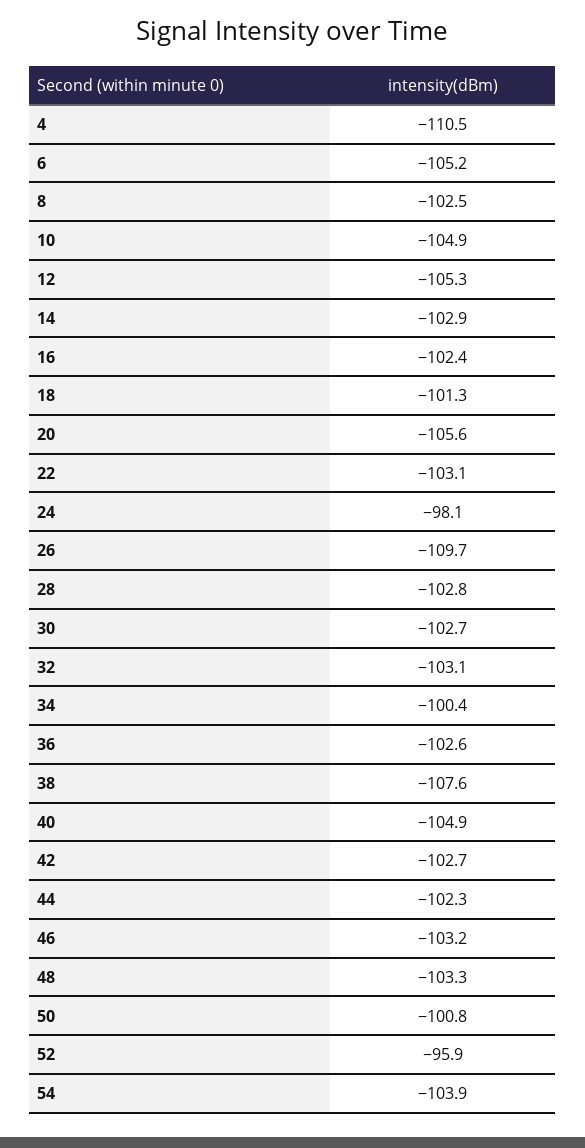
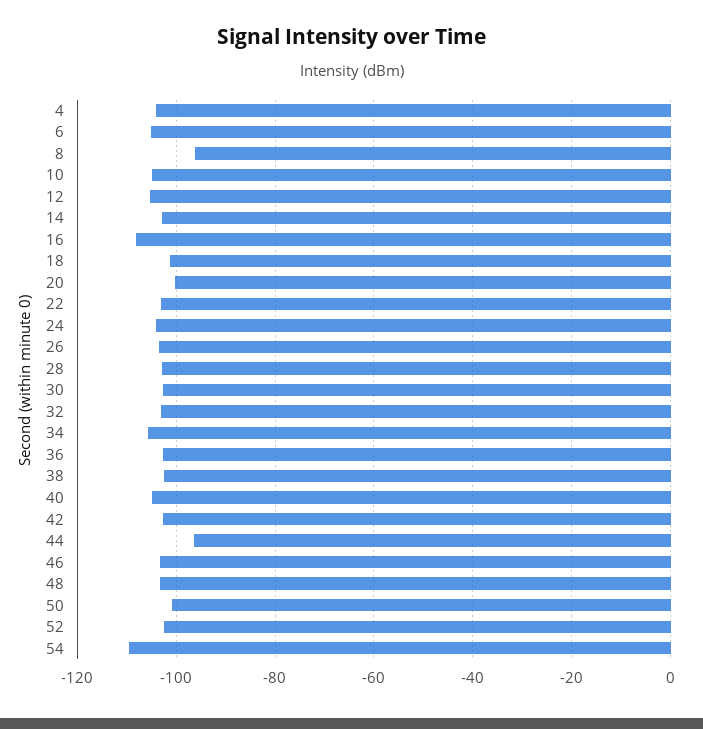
4: -110.5 -> -104
8: -102.5 -> -96
16: -102.4 -> -108
20: -105.6 -> -100
24: -98.1 -> -104
26: -109.7 -> -104
34: -100.4 -> -106
38: -107.6 -> -102
44: -102.3 -> -96
52: -95.9 -> -102
54: -103.9 -> -110

